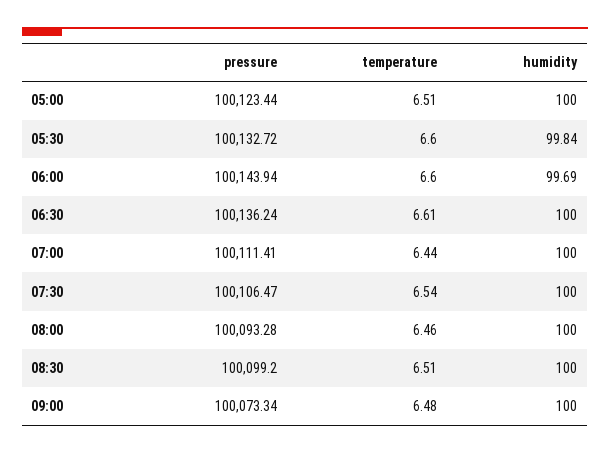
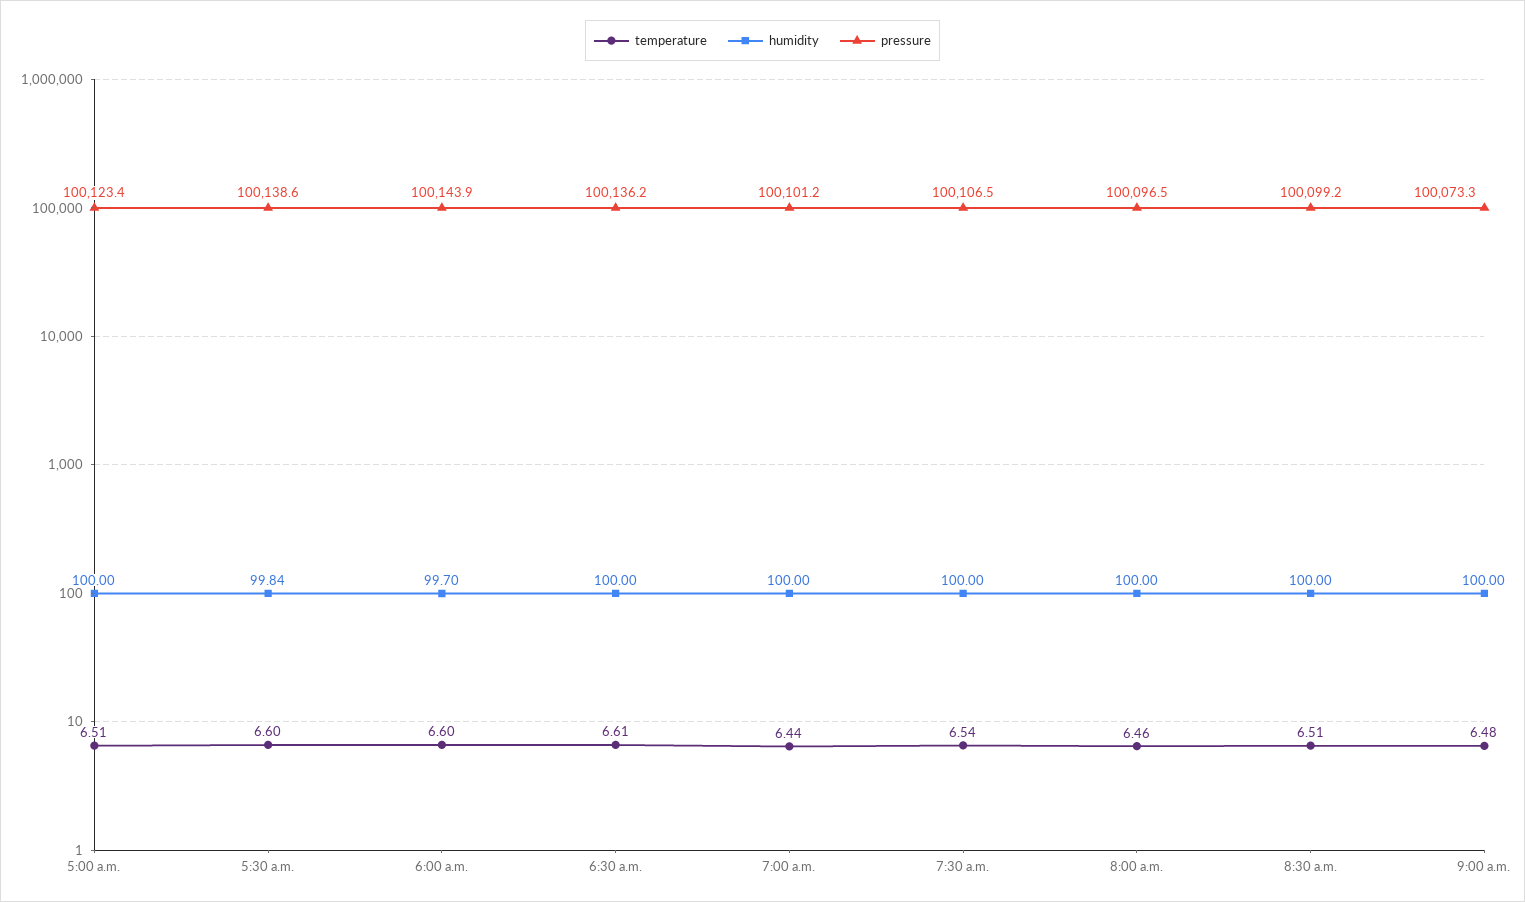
pressure, 05:30: 100132.72 -> 100138.6
humidity, 06:00: 99.69 -> 99.7
pressure, 07:00: 100111.41 -> 100101.2
pressure, 08:00: 100093.28 -> 100096.5

